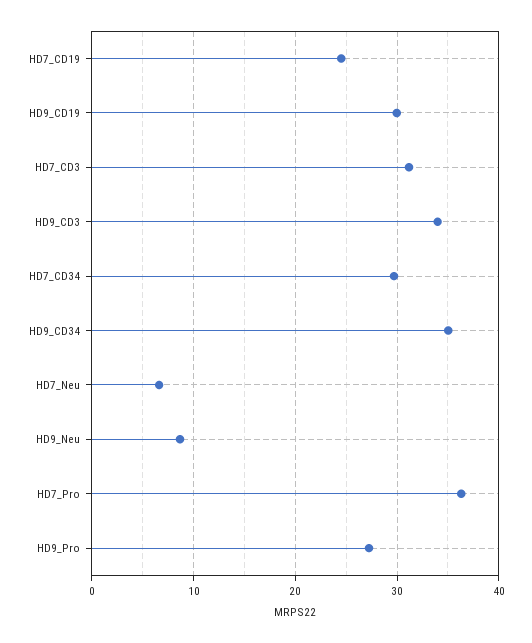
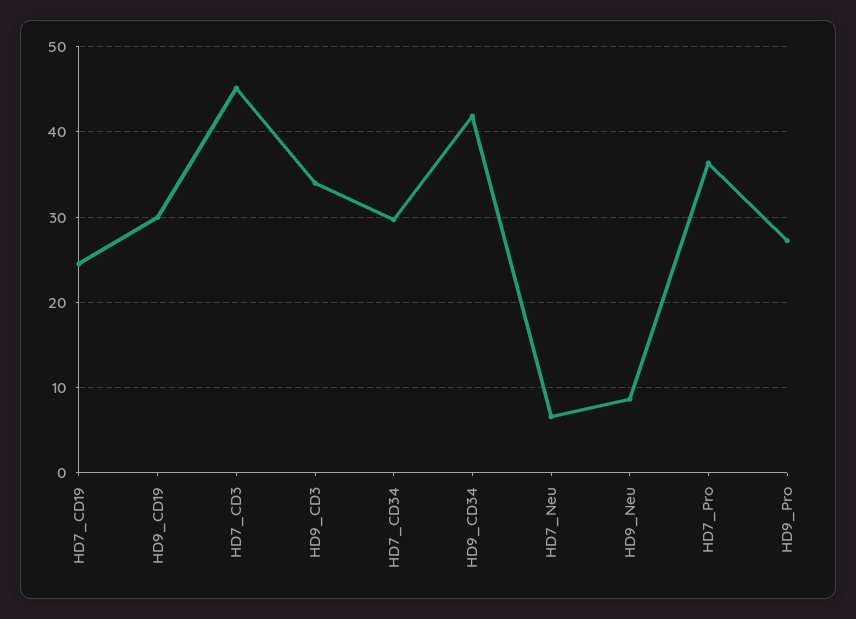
HD7_CD3: 31 -> 45
HD9_CD34: 35 -> 42

